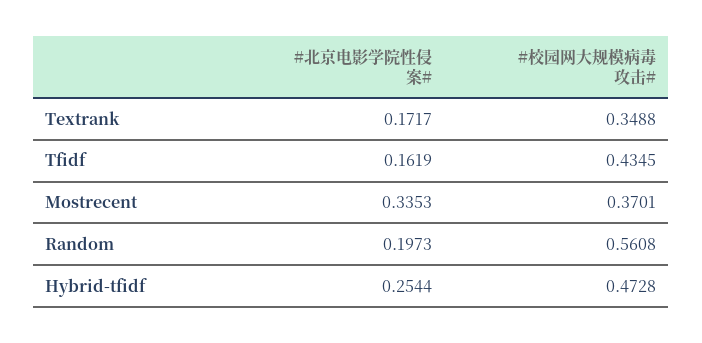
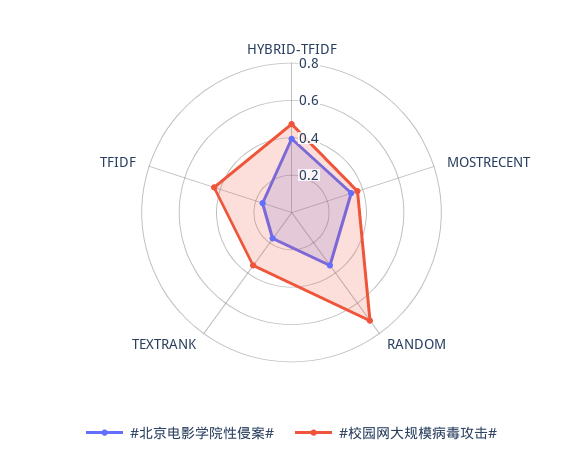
#北京电影学院性侵案#, Random: 0.1973 -> 0.35
#校园网大规模病毒攻击#, Random: 0.5608 -> 0.7
#北京电影学院性侵案#, Hybrid-tfidf: 0.2544 -> 0.4

